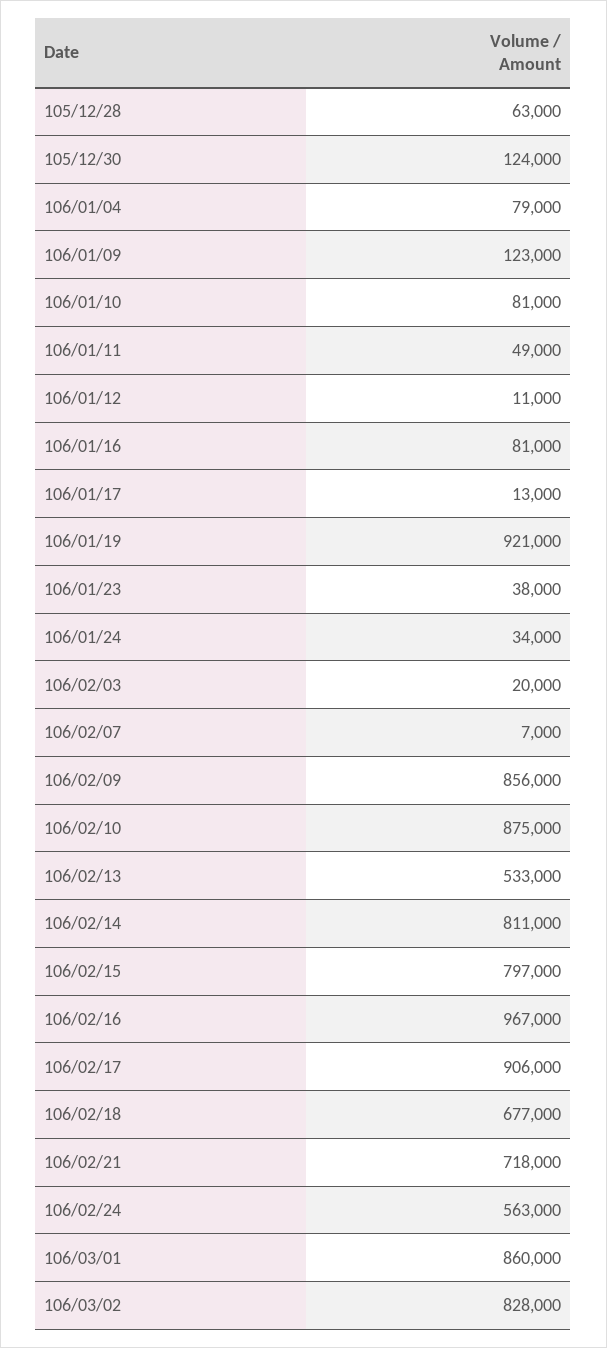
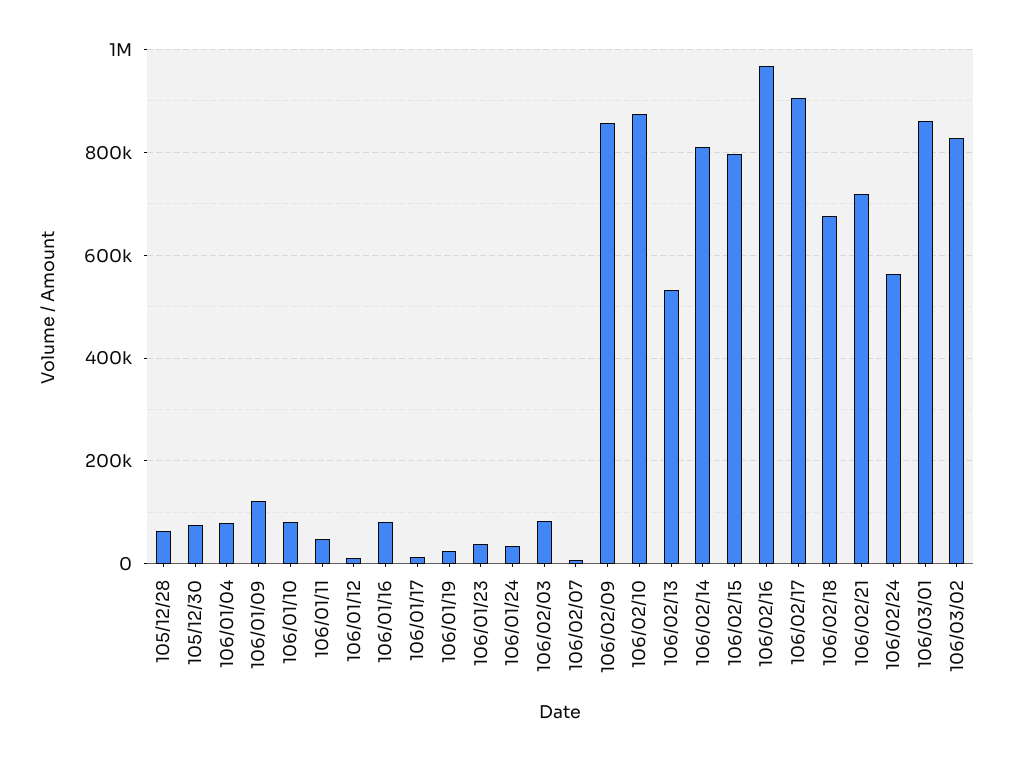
105/12/30: 124000 -> 80000
106/01/19: 921000 -> 20000
106/02/03: 20000 -> 80000

